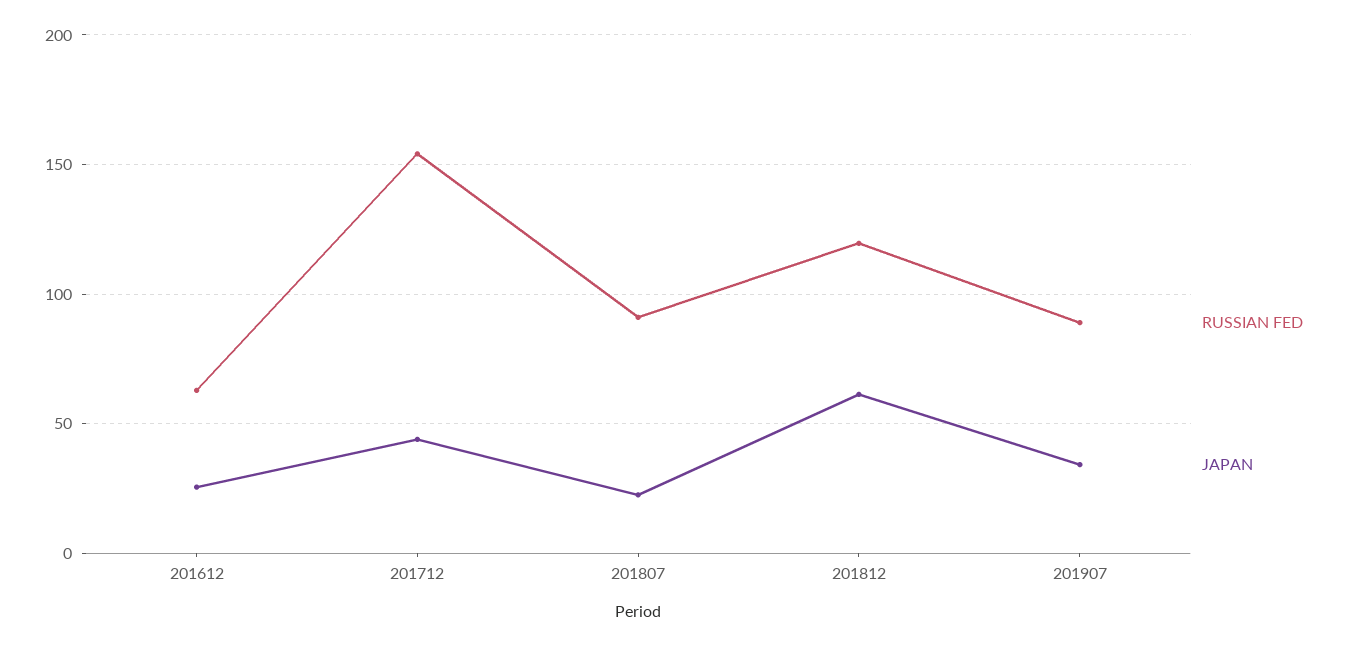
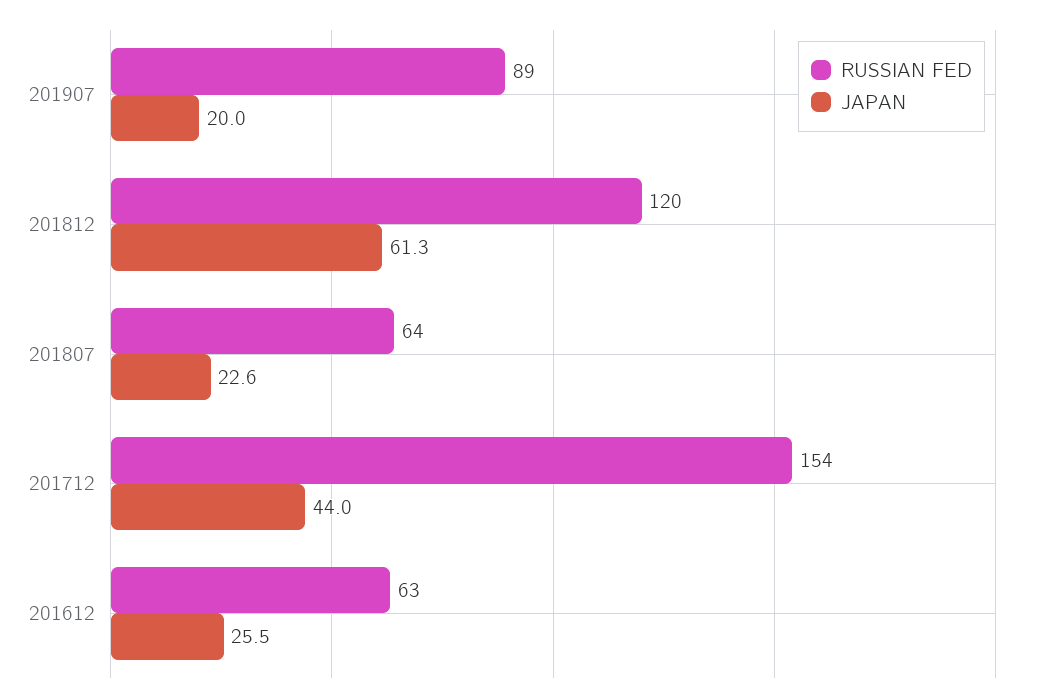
RUSSIAN FED, 201807: 90 -> 64
JAPAN, 201907: 35 -> 20

